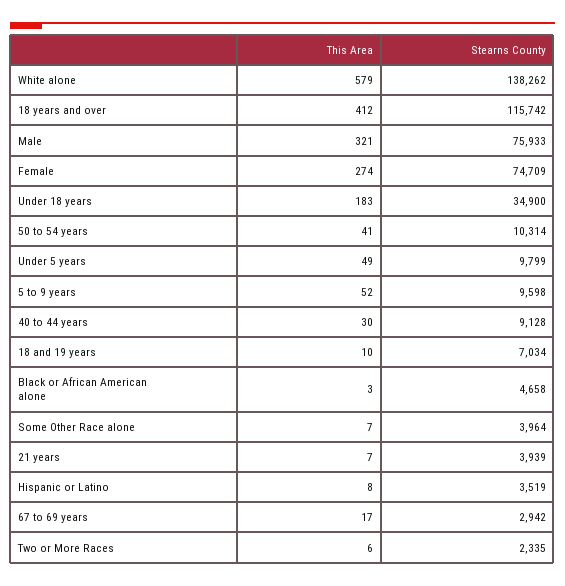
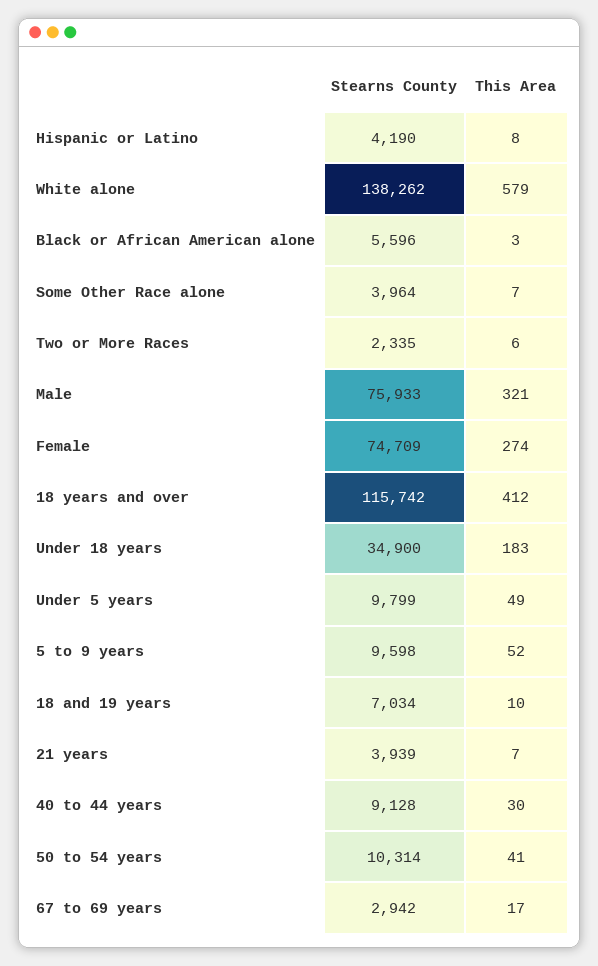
Stearns County, Black or African American alone: 4658 -> 5596
Stearns County, Hispanic or Latino: 3519 -> 4190

